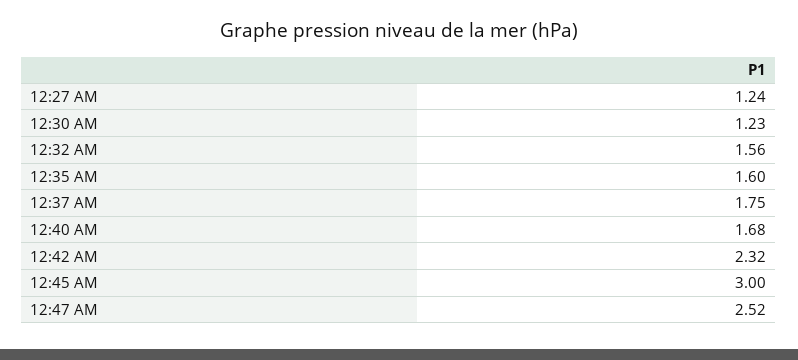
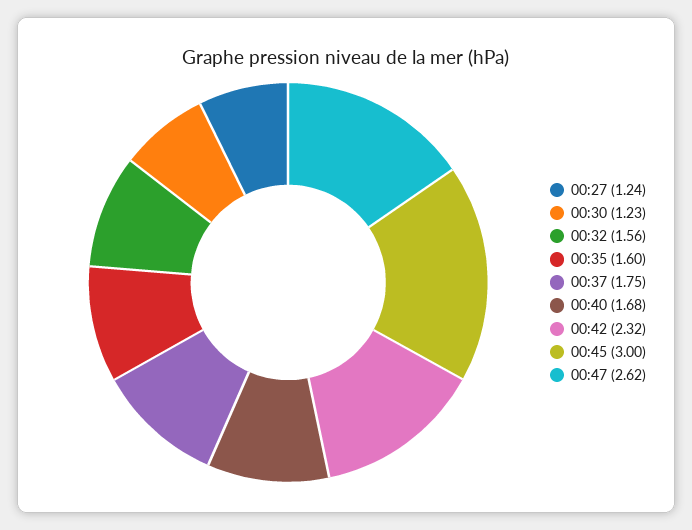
12:47 AM: 2.52 -> 2.62

